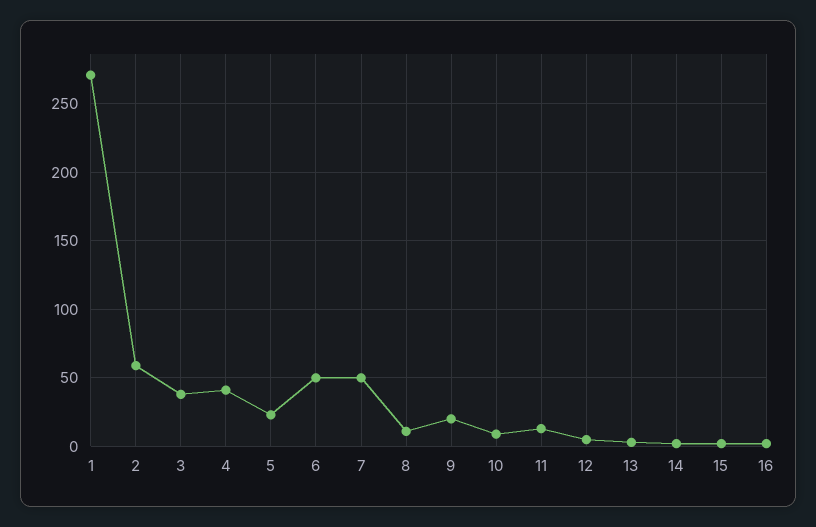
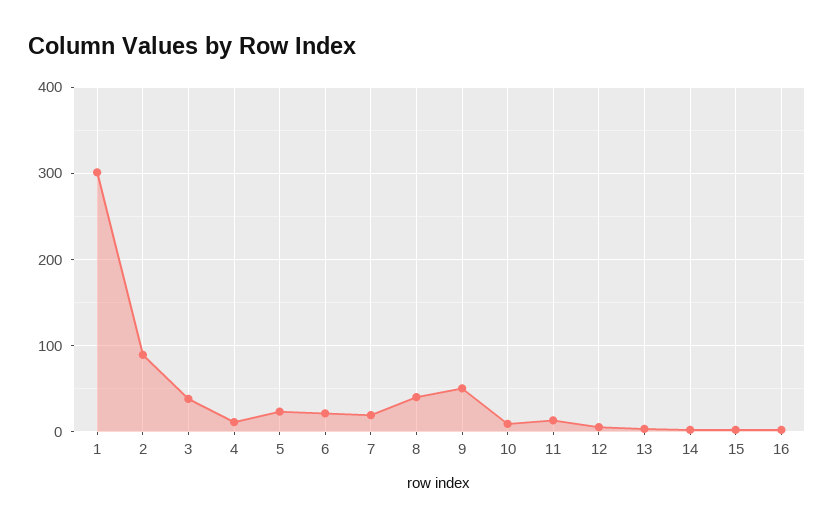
1: 270 -> 300
2: 60 -> 90
4: 40 -> 10
6: 50 -> 20
7: 50 -> 20
8: 10 -> 40
9: 20 -> 50

